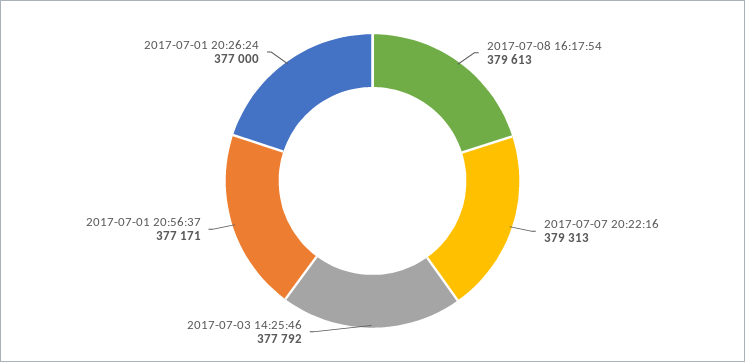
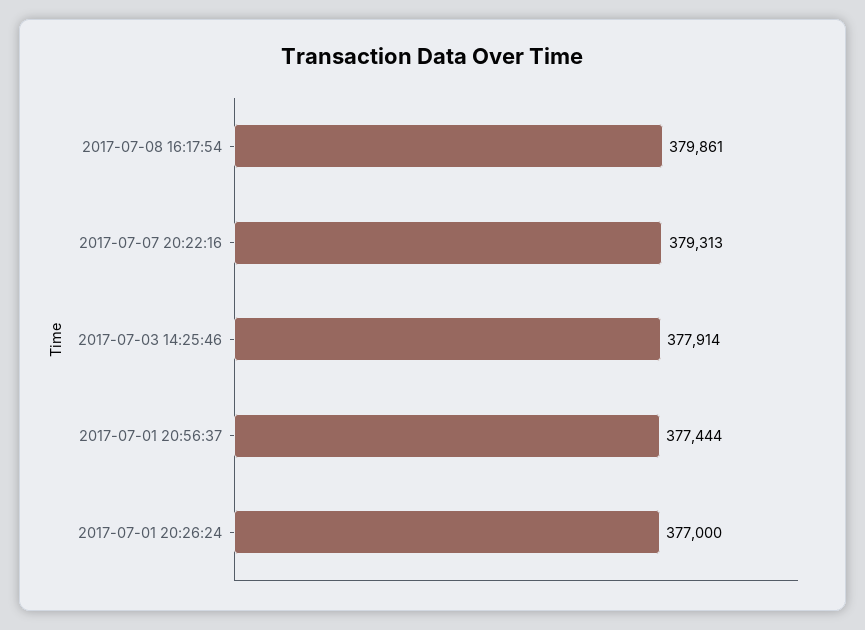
2017-07-08 16:17:54: 379613 -> 379861
2017-07-03 14:25:46: 377792 -> 377914
2017-07-01 20:56:37: 377171 -> 377444

